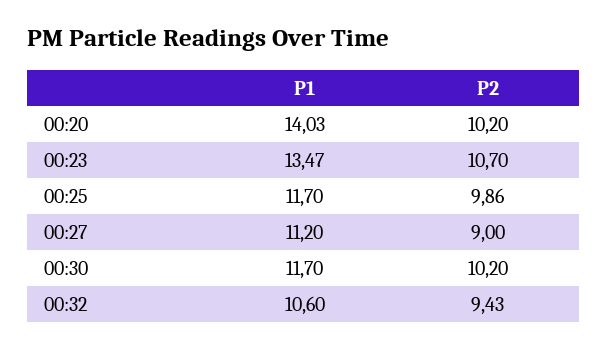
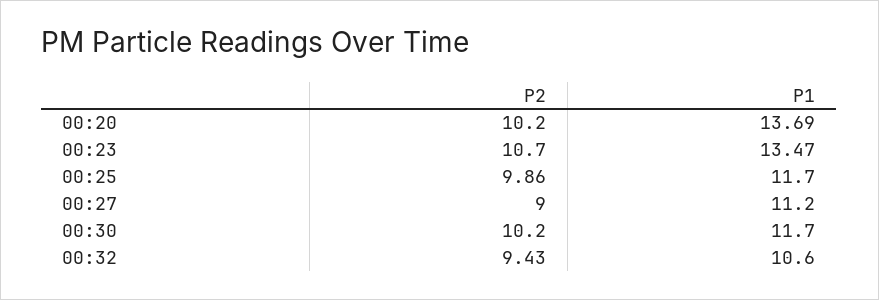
P1, 00:20: 14.03 -> 13.69

